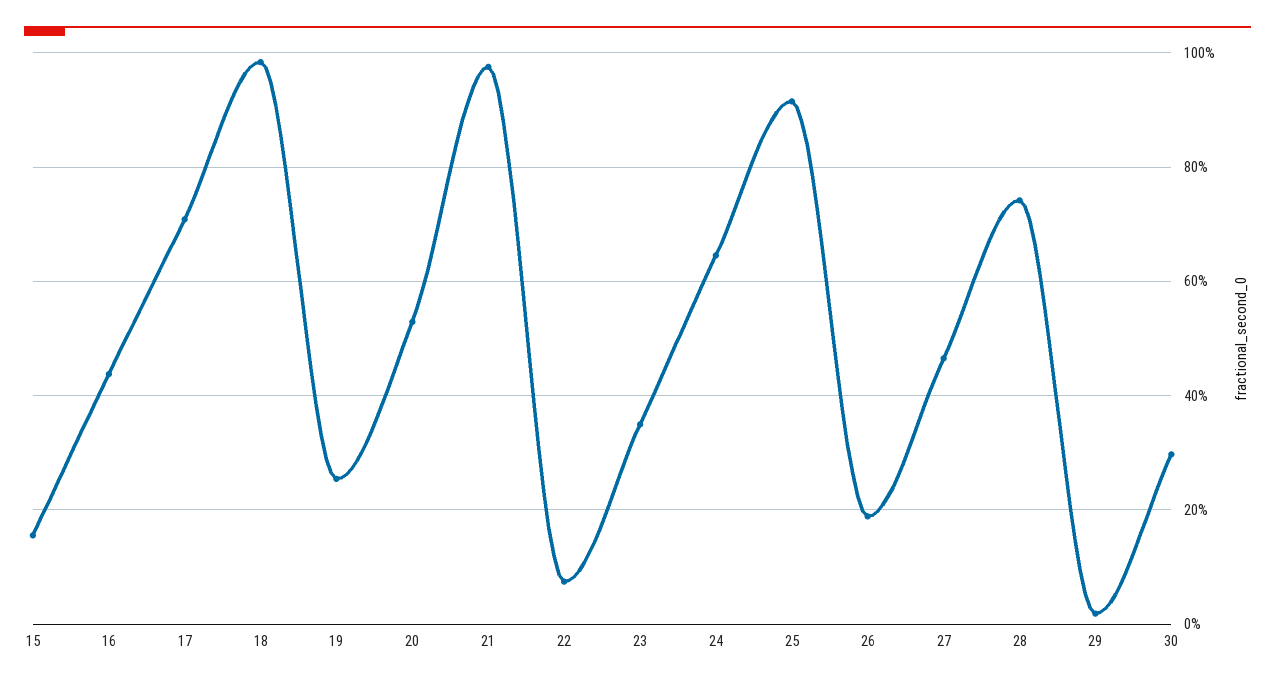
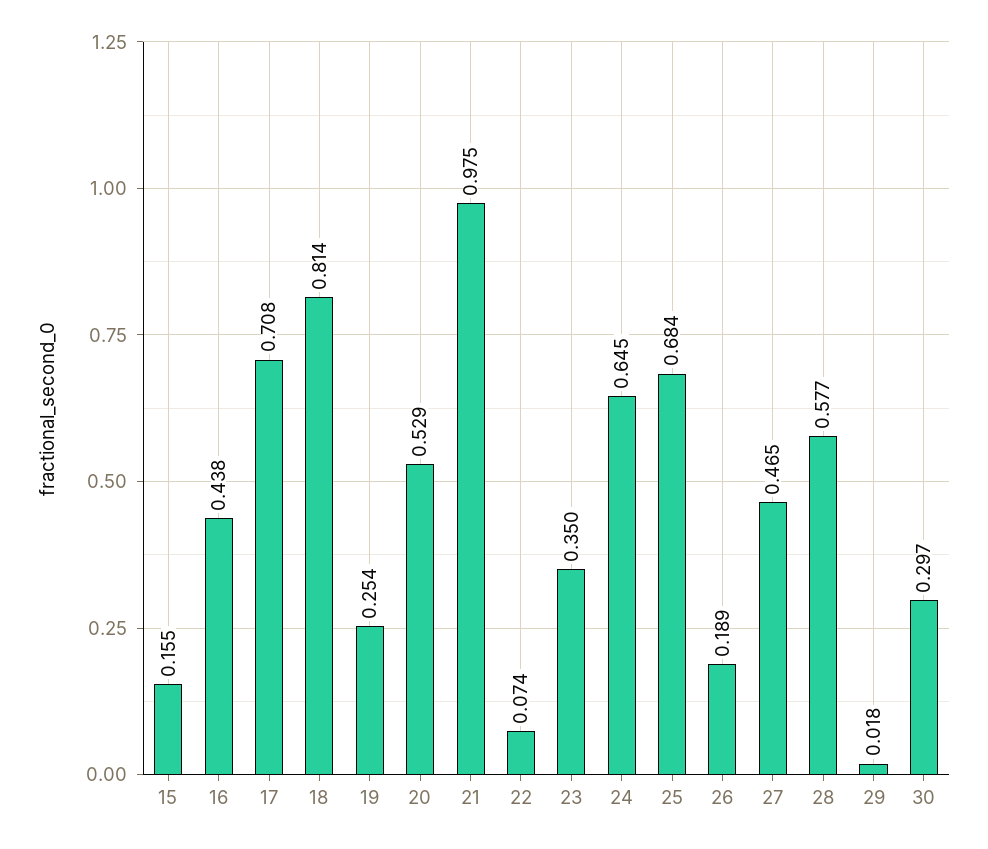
18: 0.98 -> 0.814
25: 0.92 -> 0.684
28: 0.74 -> 0.577

